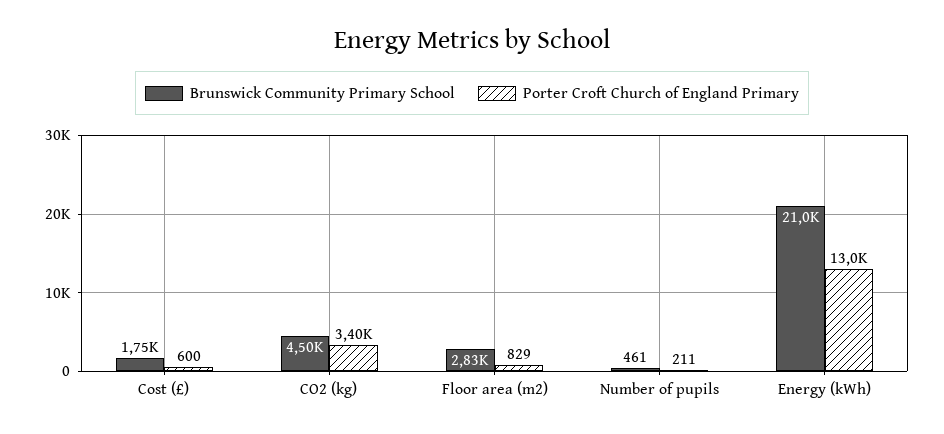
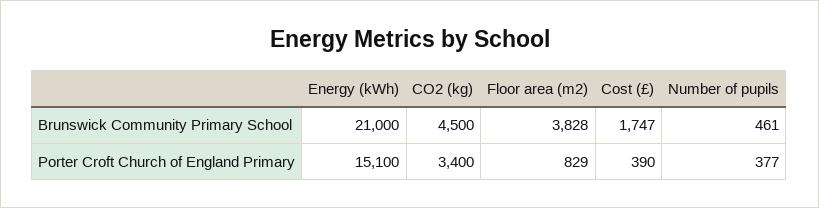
Porter Croft Church of England Primary, Cost (£): 600 -> 390
Brunswick Community Primary School, Floor area (m2): 2830 -> 3828
Porter Croft Church of England Primary, Number of pupils: 211 -> 377
Porter Croft Church of England Primary, Energy (kWh): 13000 -> 15100

